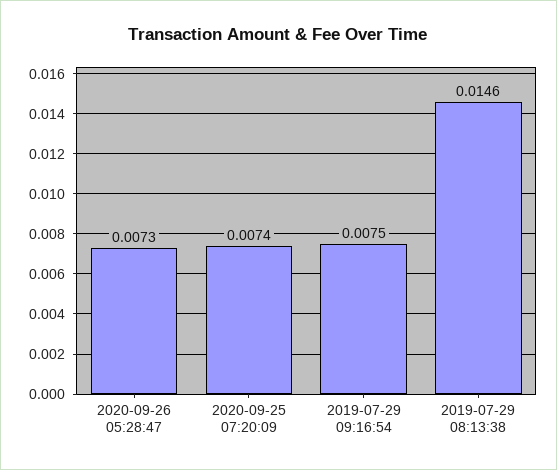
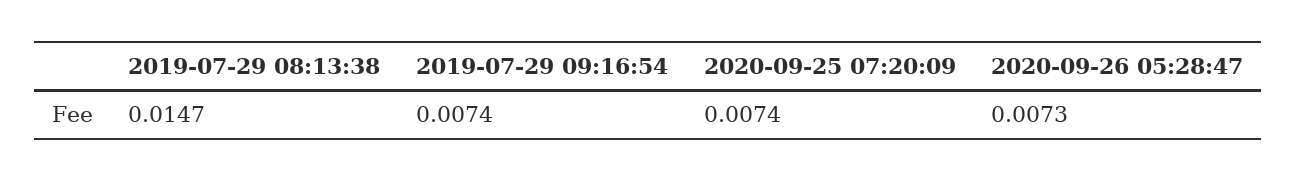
2019-07-29 09:16:54: 0.0075 -> 0.0074
2019-07-29 08:13:38: 0.0146 -> 0.0147

